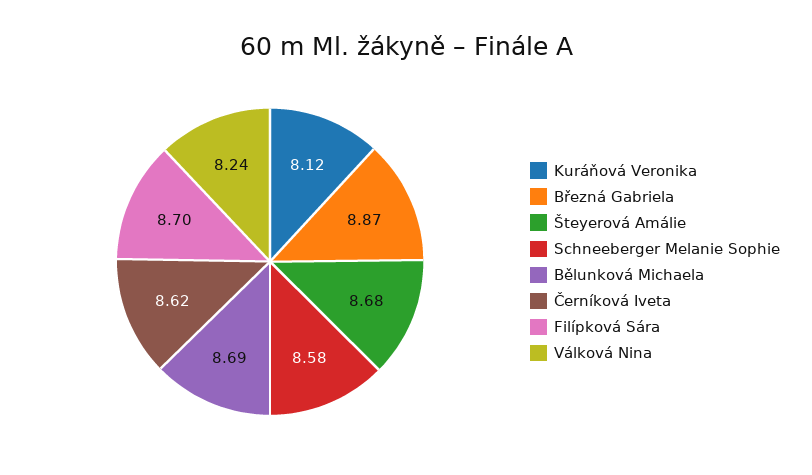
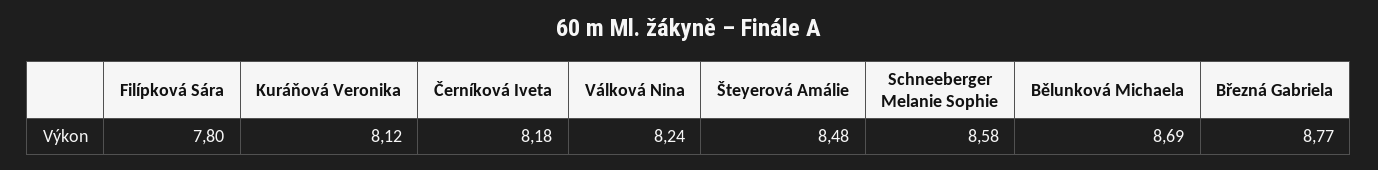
Březná Gabriela: 8.87 -> 8.77
Šteyerová Amálie: 8.68 -> 8.48
Černíková Iveta: 8.62 -> 8.18
Filípková Sára: 8.7 -> 7.8

